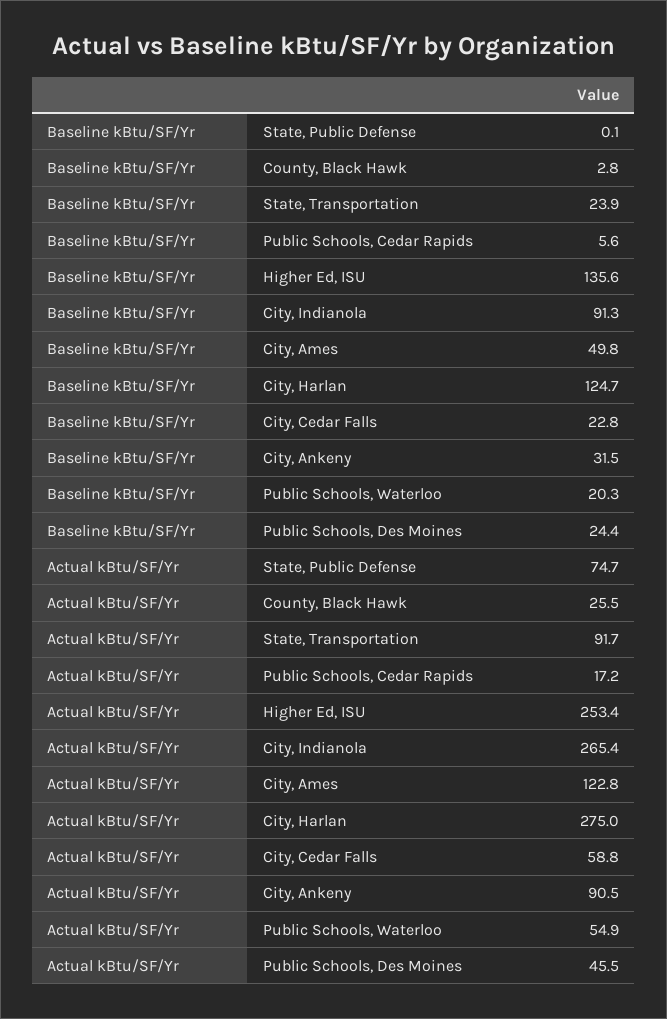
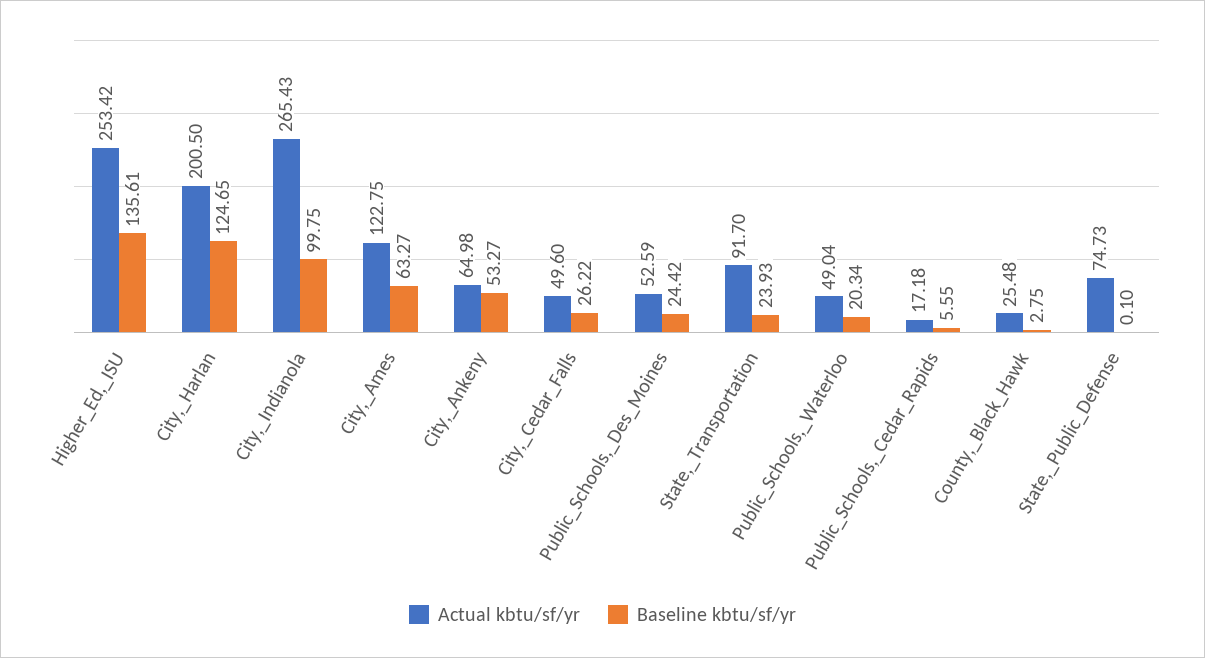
Baseline kBtu/SF/Yr, City, Indianola: 91.3 -> 99.75
Baseline kBtu/SF/Yr, City, Ames: 49.8 -> 63.27
Baseline kBtu/SF/Yr, City, Cedar Falls: 22.8 -> 26.22
Baseline kBtu/SF/Yr, City, Ankeny: 31.5 -> 53.27
Actual kBtu/SF/Yr, City, Harlan: 275 -> 200.5
Actual kBtu/SF/Yr, City, Cedar Falls: 58.8 -> 49.6
Actual kBtu/SF/Yr, City, Ankeny: 90.5 -> 64.98
Actual kBtu/SF/Yr, Public Schools, Waterloo: 54.9 -> 49.04
Actual kBtu/SF/Yr, Public Schools, Des Moines: 45.5 -> 52.59

